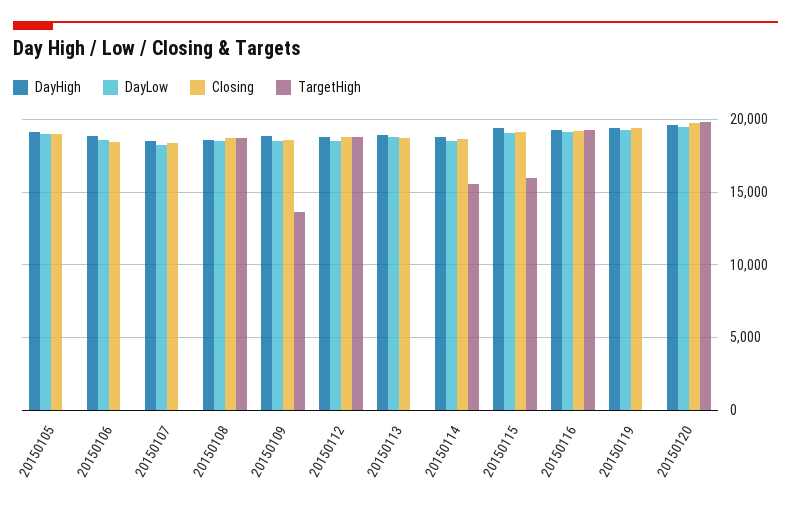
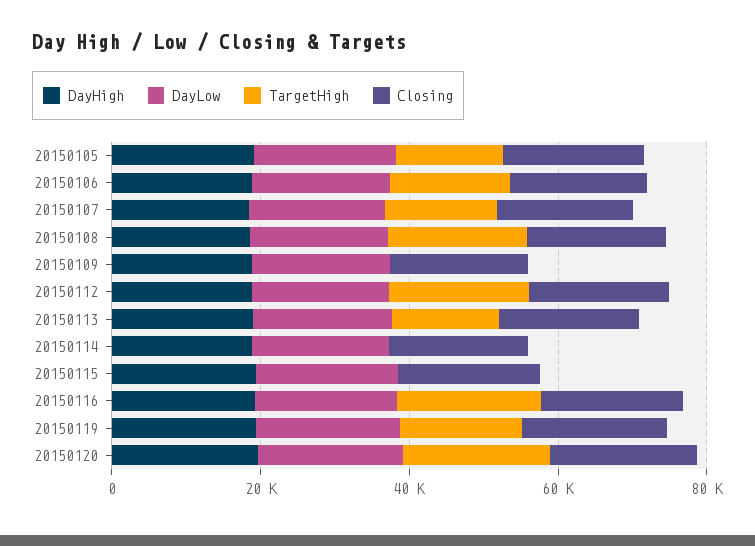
TargetHigh, 20150105: 0 -> 15000
TargetHigh, 20150106: 0 -> 15000
TargetHigh, 20150107: 0 -> 15000
TargetHigh, 20150109: 13500 -> 0
TargetHigh, 20150113: 0 -> 15000
TargetHigh, 20150114: 15500 -> 0
TargetHigh, 20150115: 16000 -> 0
TargetHigh, 20150119: 0 -> 15000

